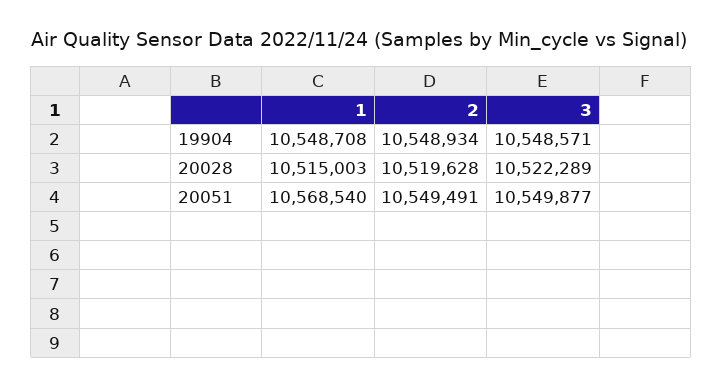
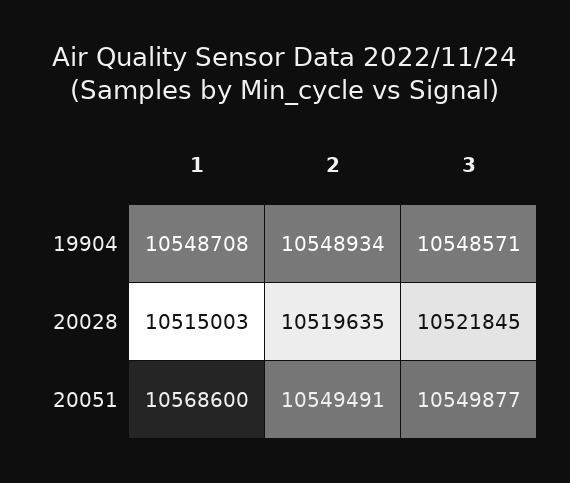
2, 20028: 10519628 -> 10519635
3, 20028: 10522289 -> 10521845
1, 20051: 10568540 -> 10568600

